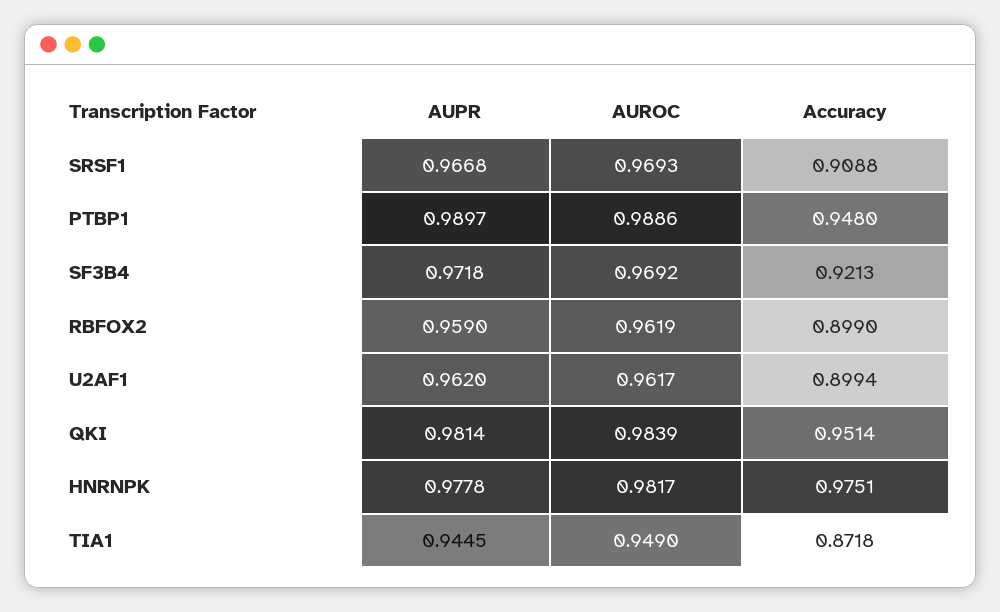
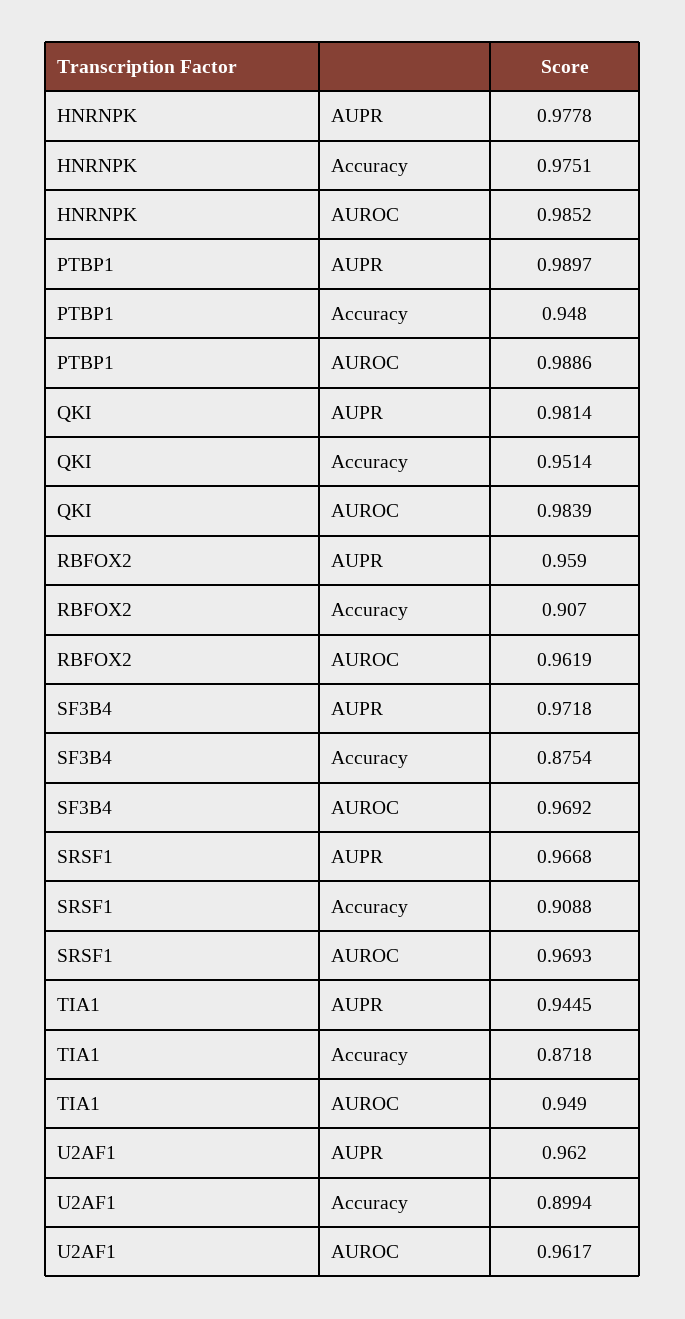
Accuracy, SF3B4: 0.9213 -> 0.8754
Accuracy, RBFOX2: 0.899 -> 0.907
AUROC, HNRNPK: 0.9817 -> 0.9852

